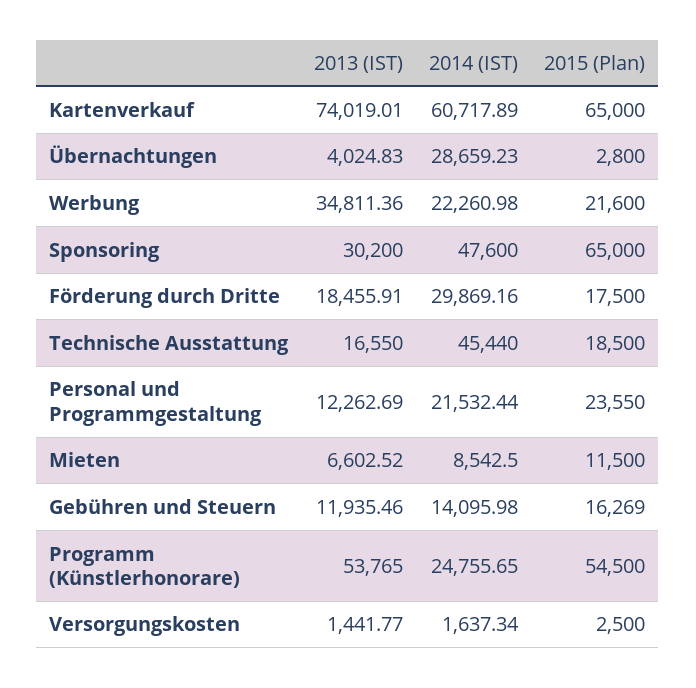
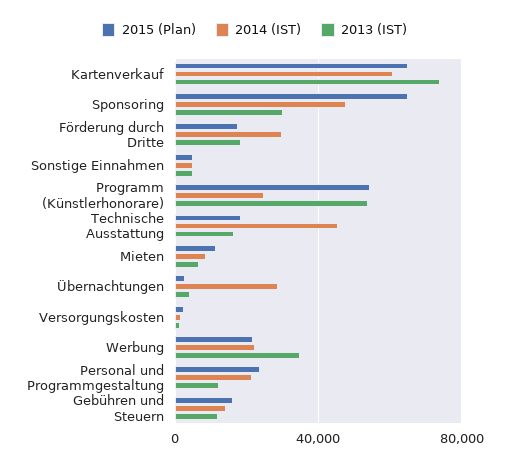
2015 (Plan), Sonstige Einnahmen: none -> 5000
2014 (IST), Sonstige Einnahmen: none -> 5000
2013 (IST), Sonstige Einnahmen: none -> 5000

